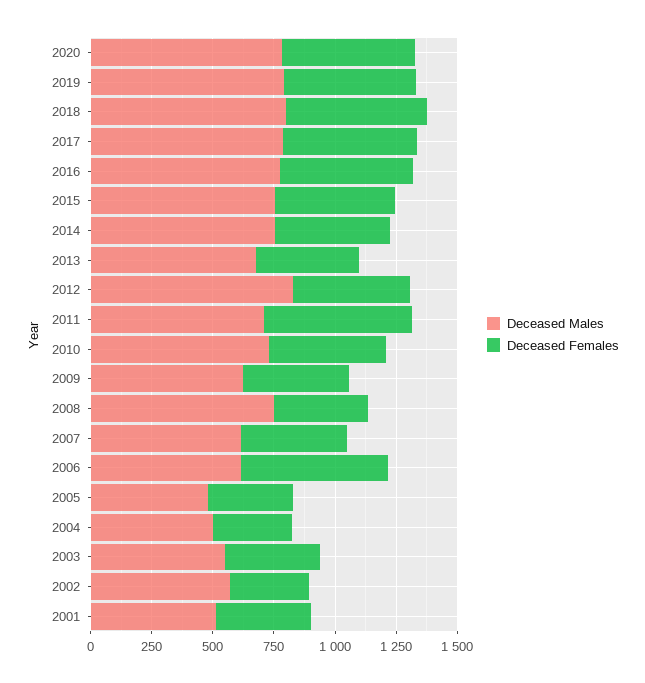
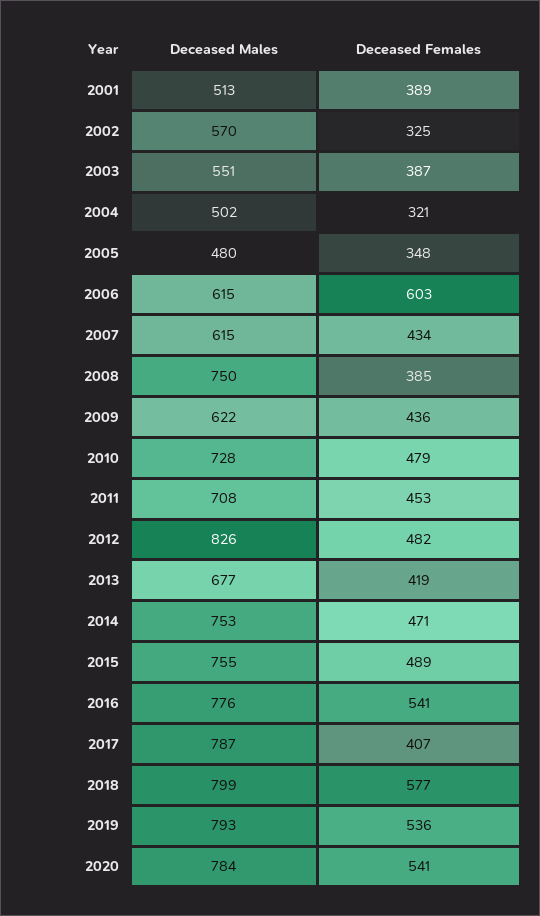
Deceased Females, 2017: 550 -> 407
Deceased Females, 2011: 600 -> 453

